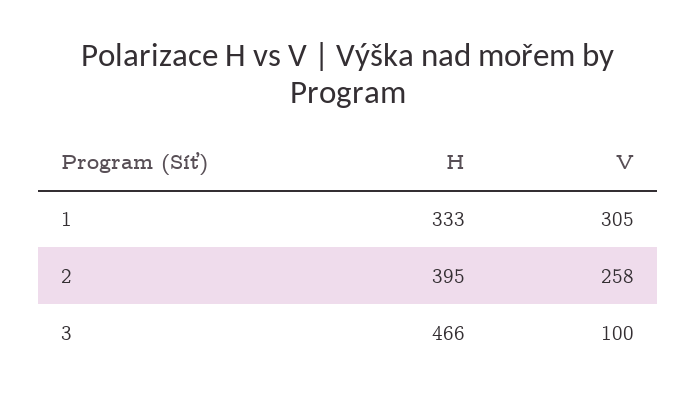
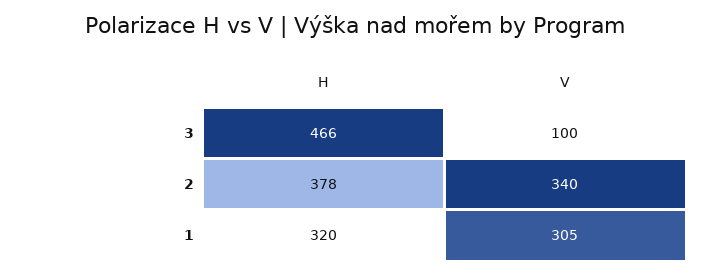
H, 1: 333 -> 320
H, 2: 395 -> 378
V, 2: 258 -> 340

